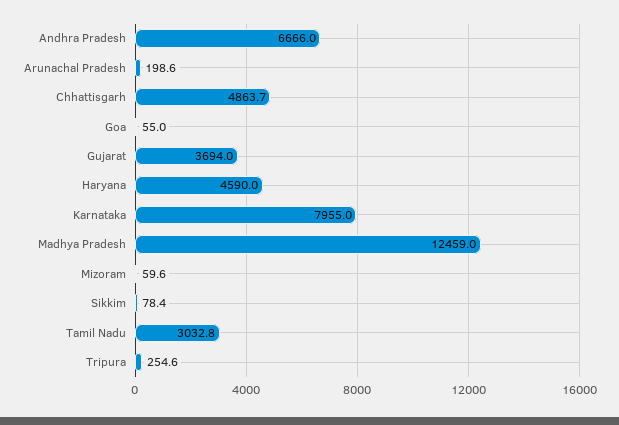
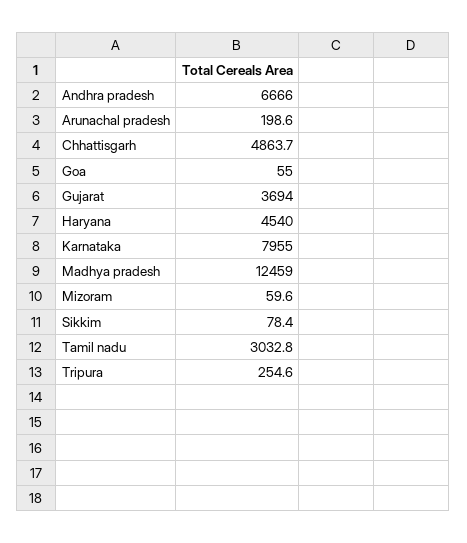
Haryana: 4590 -> 4540

